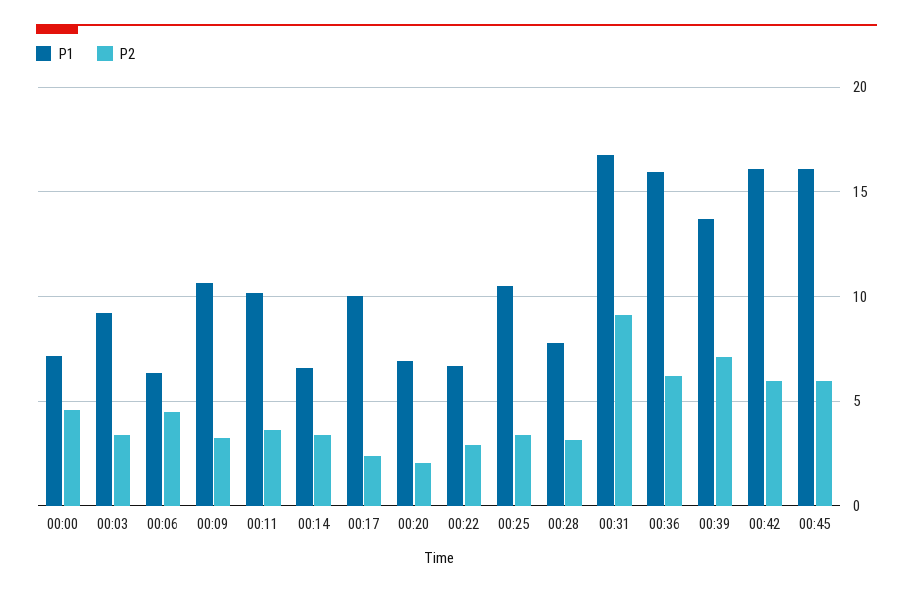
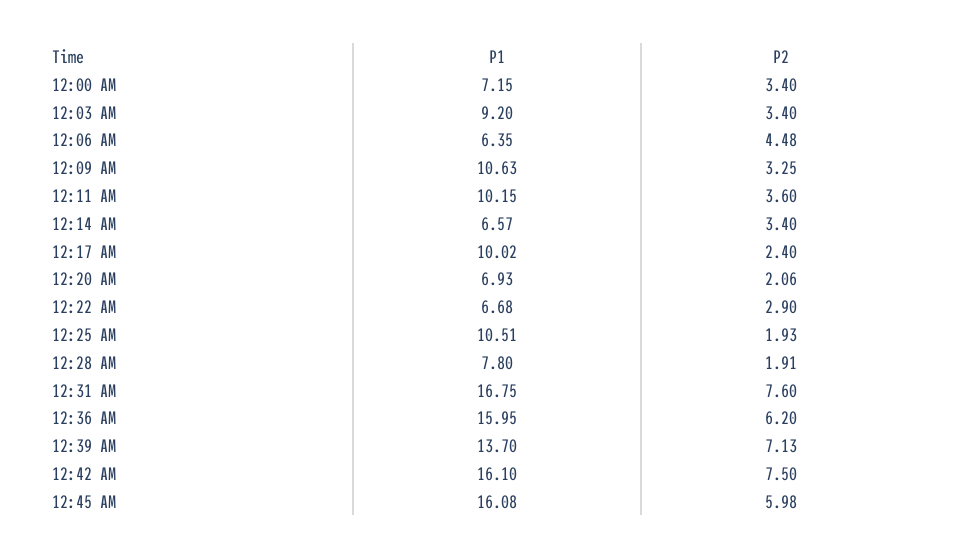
P2, 00:00: 4.5 -> 3.4
P2, 00:25: 3.5 -> 1.93
P2, 00:28: 3 -> 1.91
P2, 00:31: 9 -> 7.6
P2, 00:42: 6 -> 7.5

